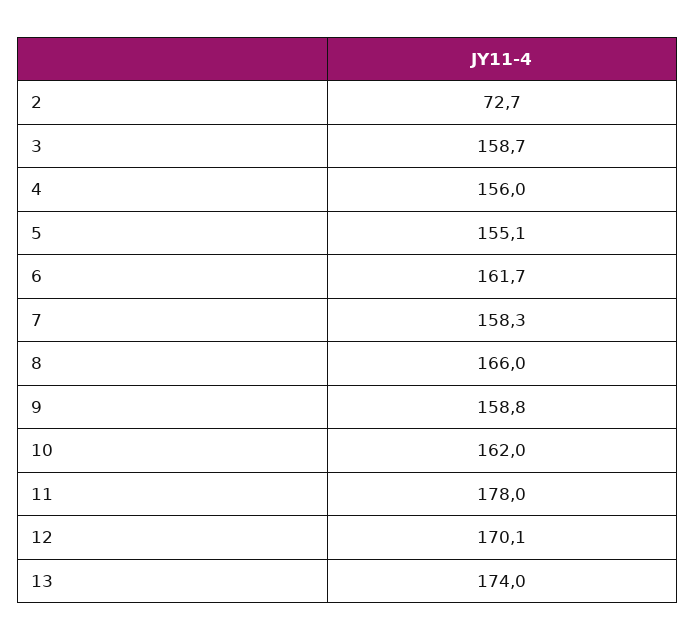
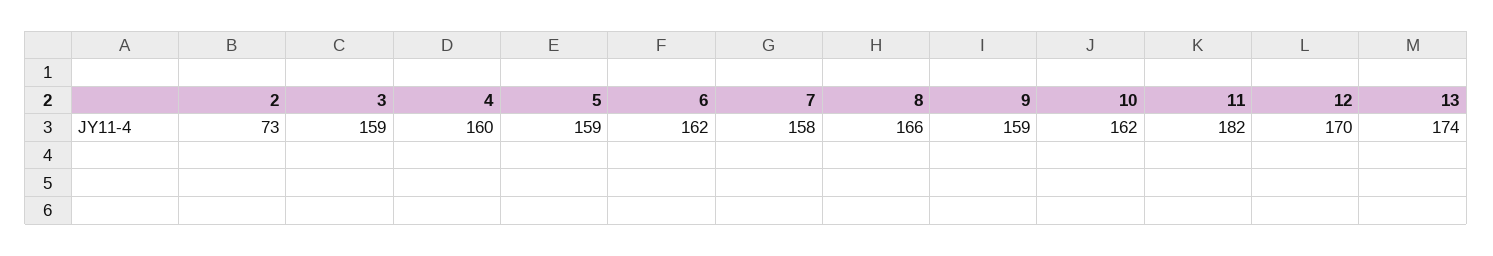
4: 156 -> 160
5: 155.1 -> 159
11: 178 -> 182

